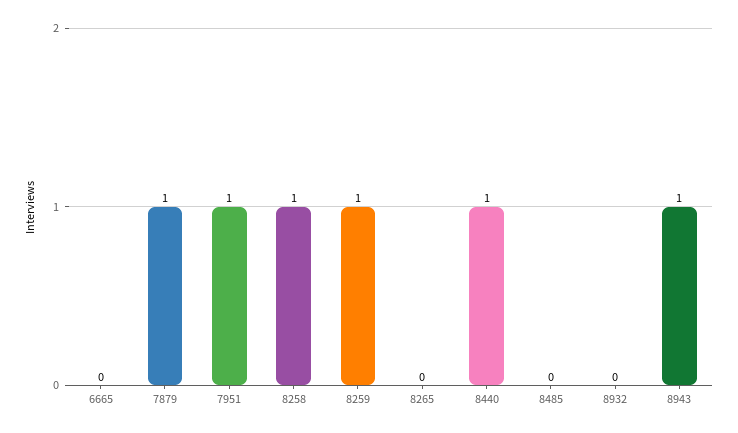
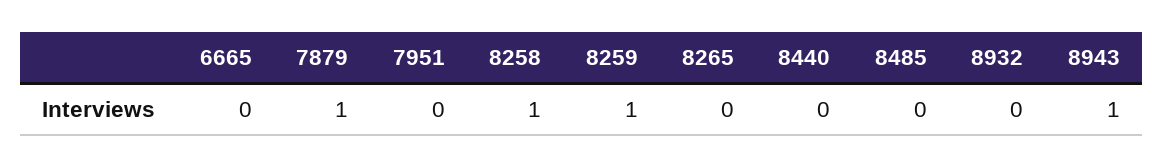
7951: 1 -> 0
8440: 1 -> 0

